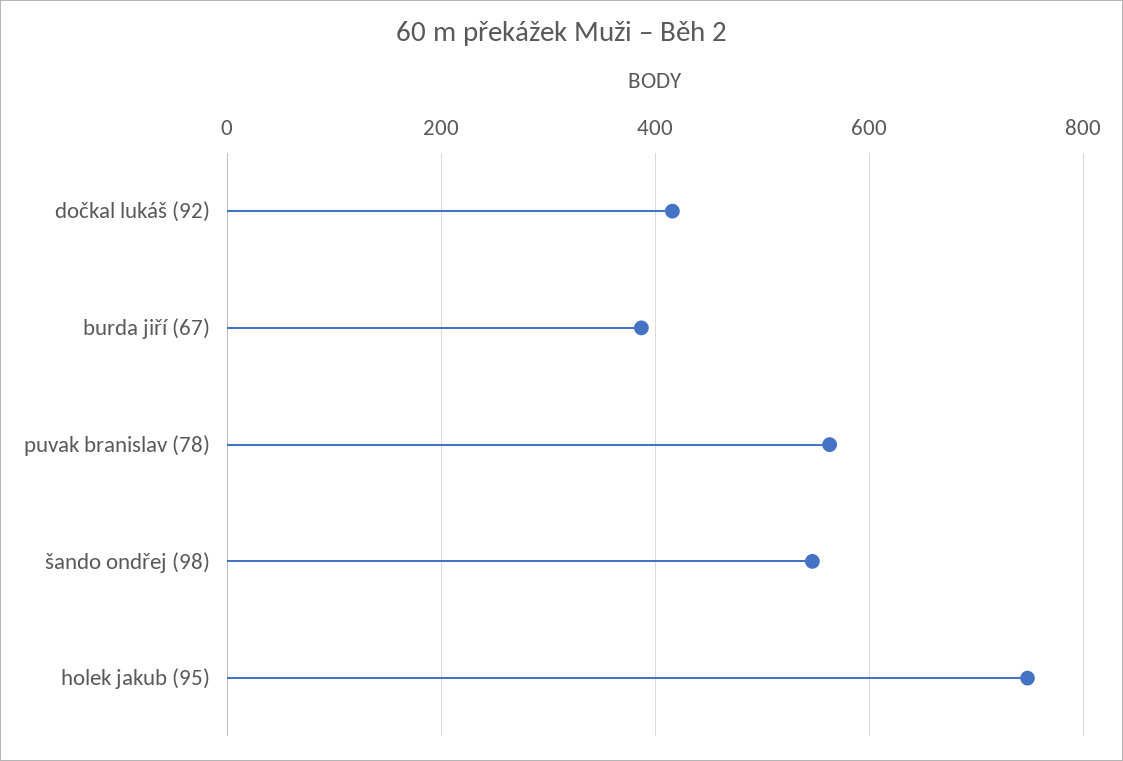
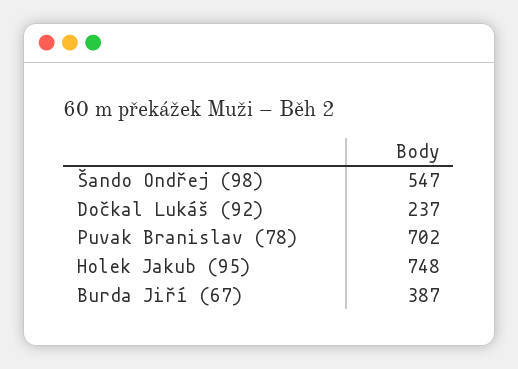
dočkal lukáš (92): 420 -> 237
puvak branislav (78): 560 -> 702

